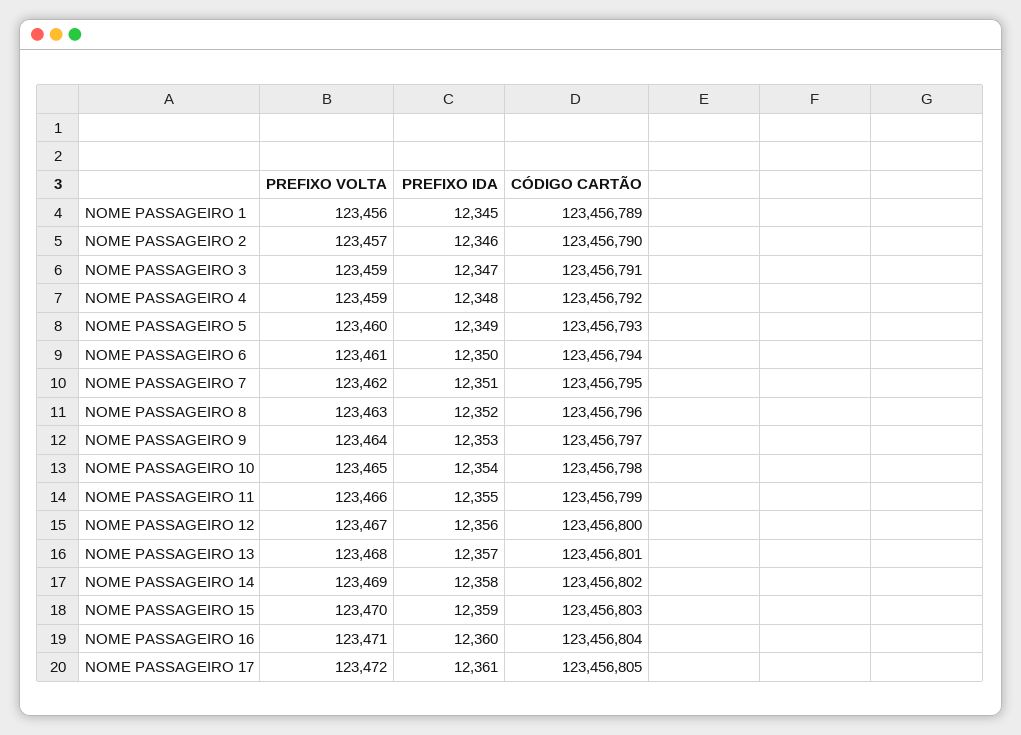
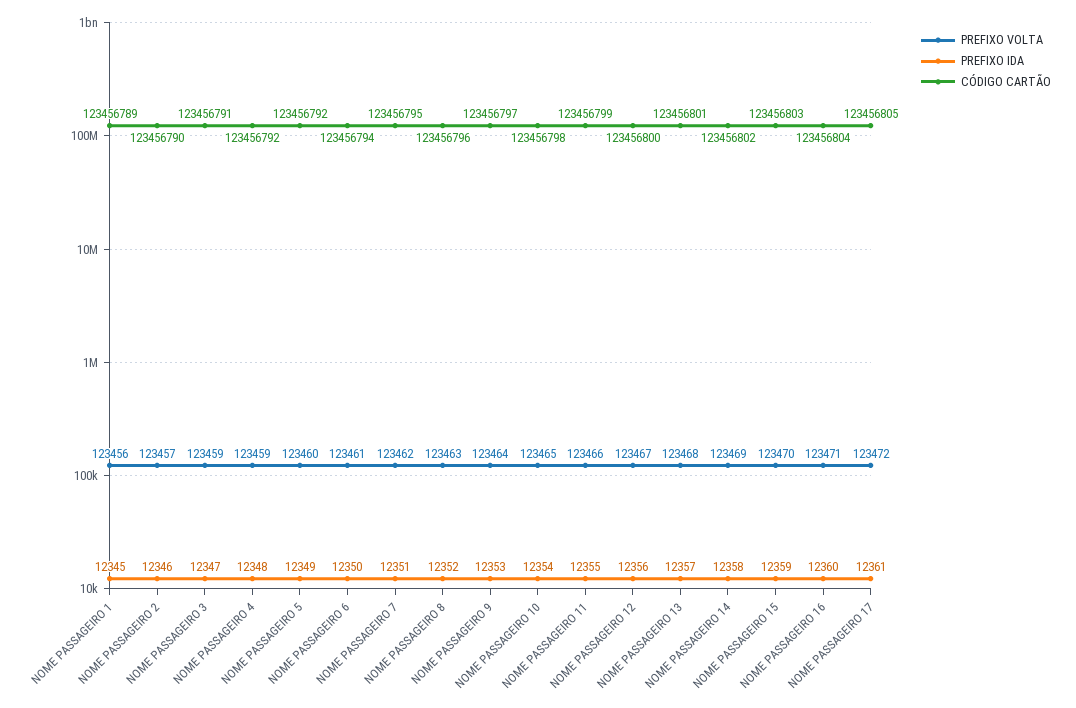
CÓDIGO CARTÃO, NOME PASSAGEIRO 5: 123456793 -> 123456792

